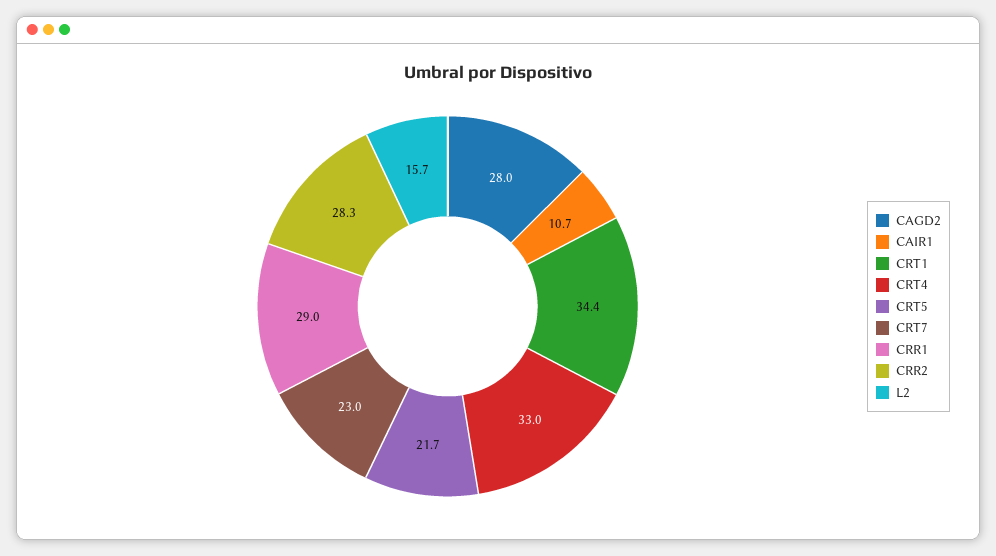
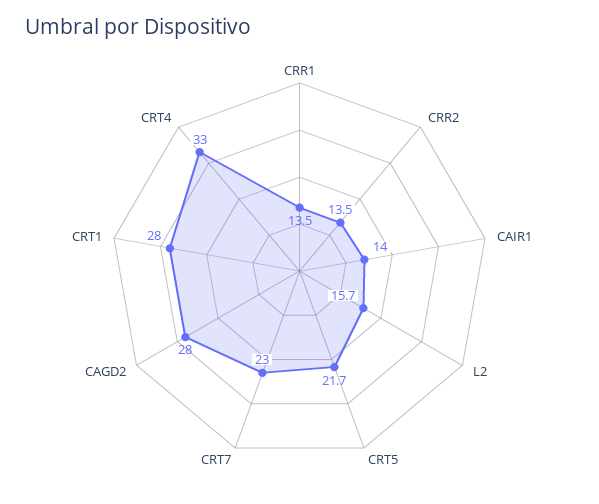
CAIR1: 10.7 -> 14
CRT1: 34.4 -> 28
CRR1: 29 -> 13.5
CRR2: 28.3 -> 13.5

